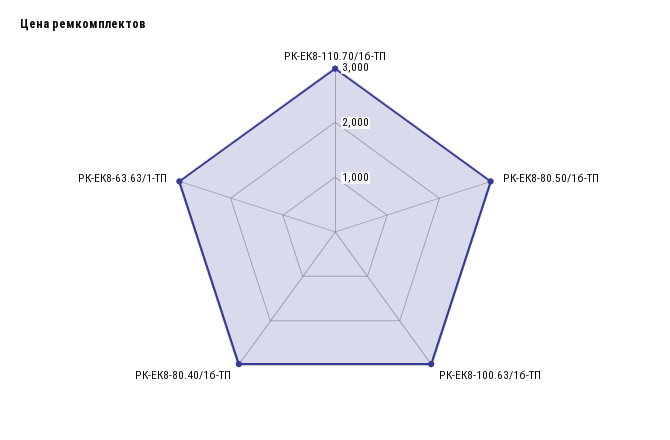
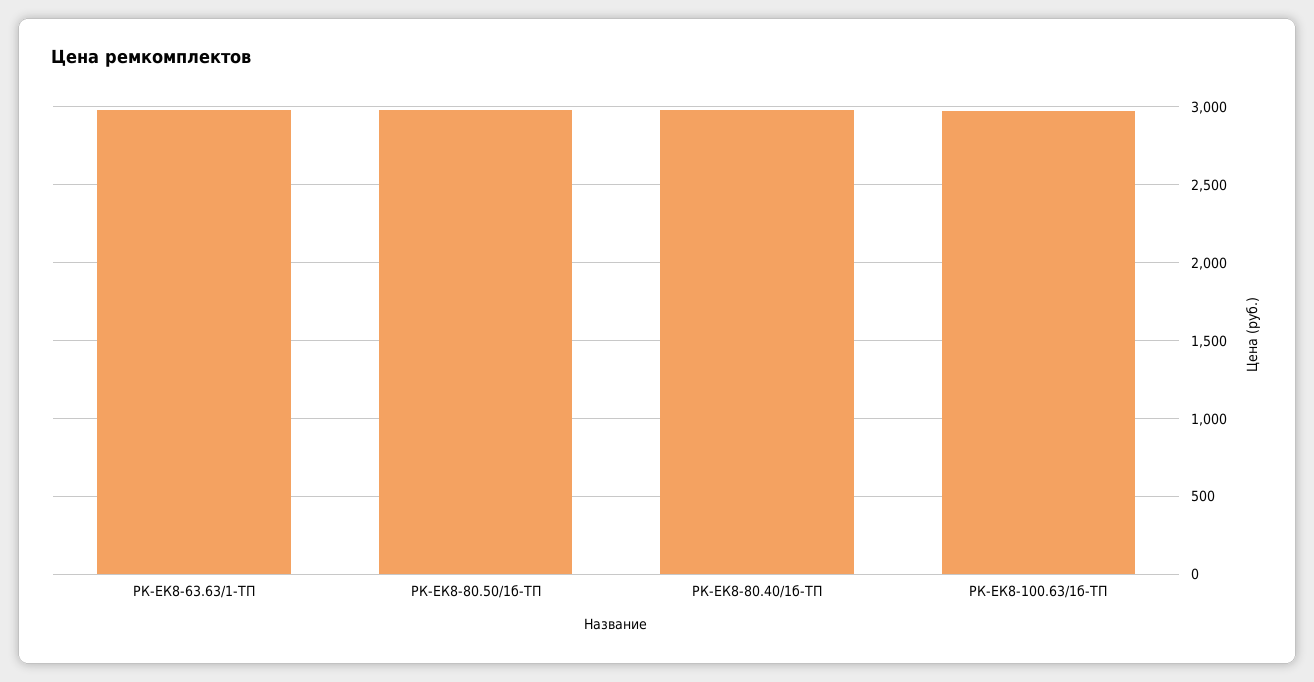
РК-ЕК8-110.70/1б-ТП: 3000 -> none

